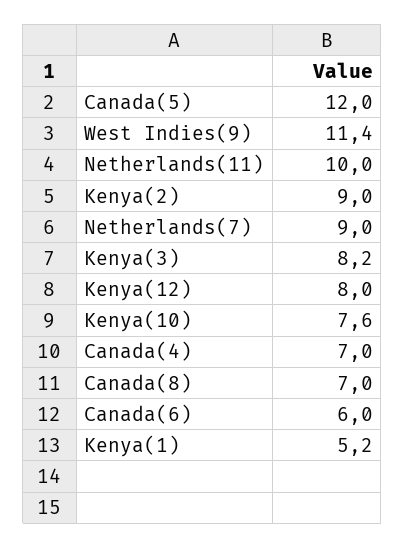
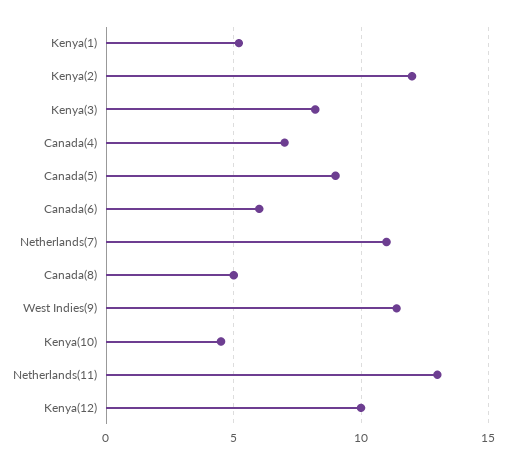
Canada(5): 12 -> 9
Netherlands(11): 10 -> 13
Kenya(2): 9 -> 12
Netherlands(7): 9 -> 11
Kenya(12): 8 -> 10
Kenya(10): 7.6 -> 4.5
Canada(8): 7 -> 5

